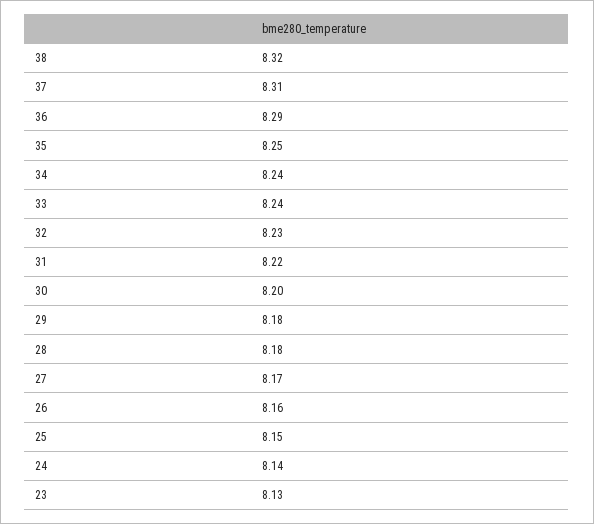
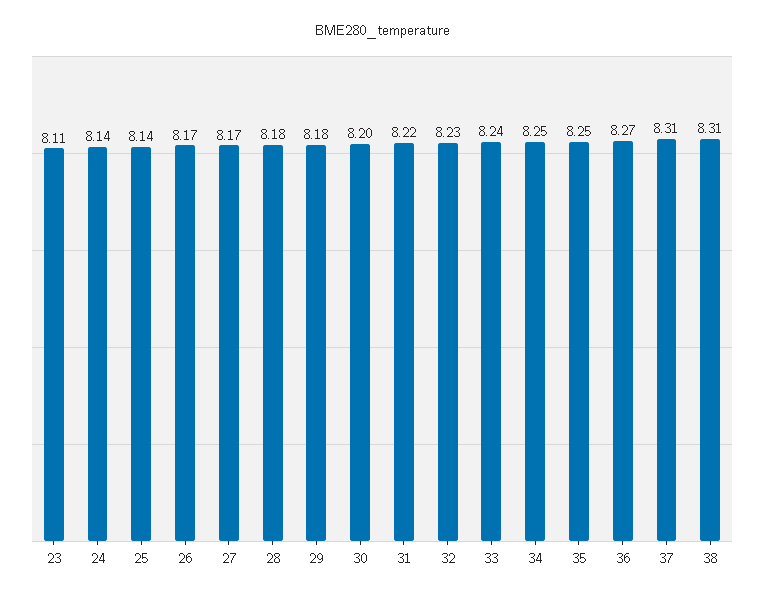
38: 8.32 -> 8.31
36: 8.29 -> 8.27
34: 8.24 -> 8.25
26: 8.16 -> 8.17
25: 8.15 -> 8.14
23: 8.13 -> 8.11

